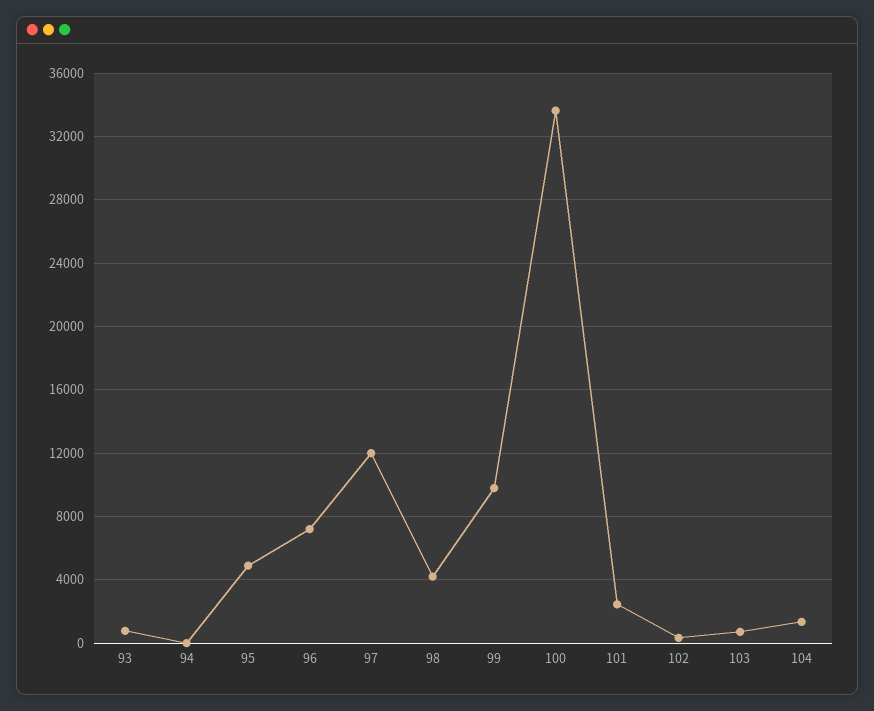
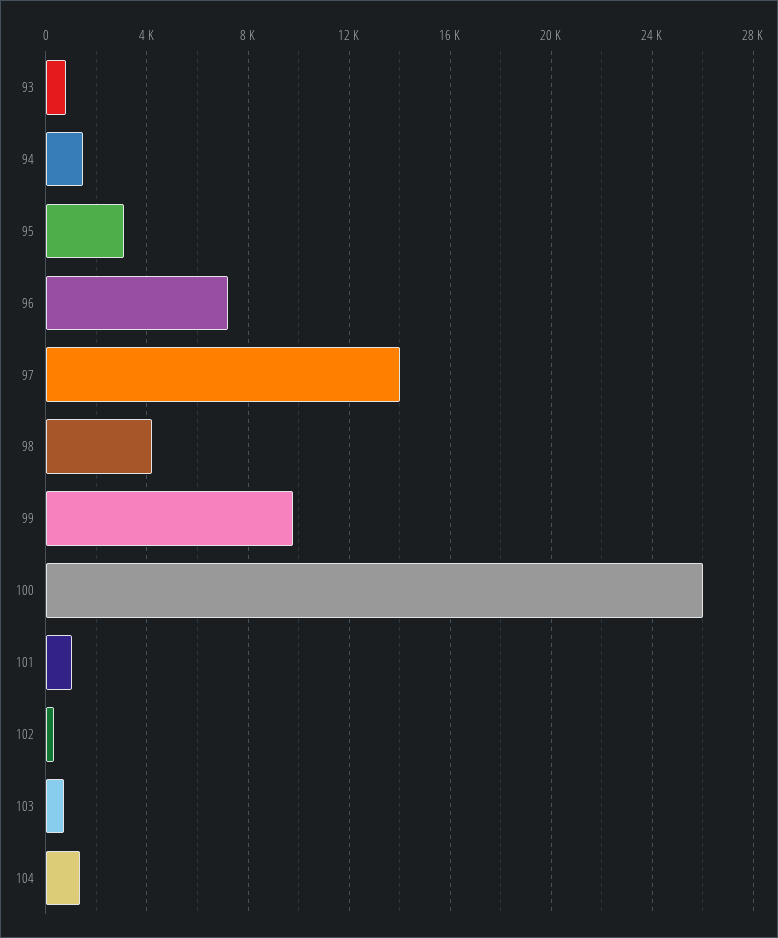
94: 0 -> 1500
95: 5000 -> 3000
97: 12000 -> 14000
100: 33500 -> 26000
101: 2500 -> 1000

